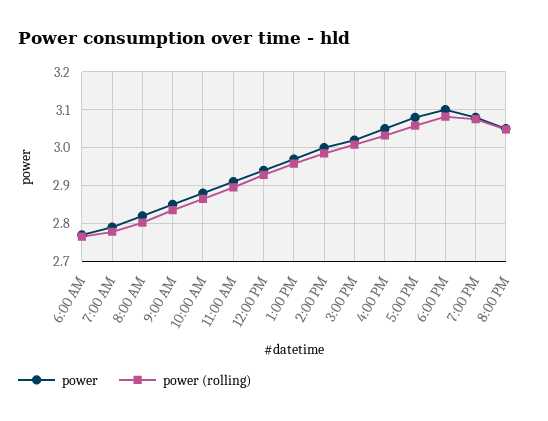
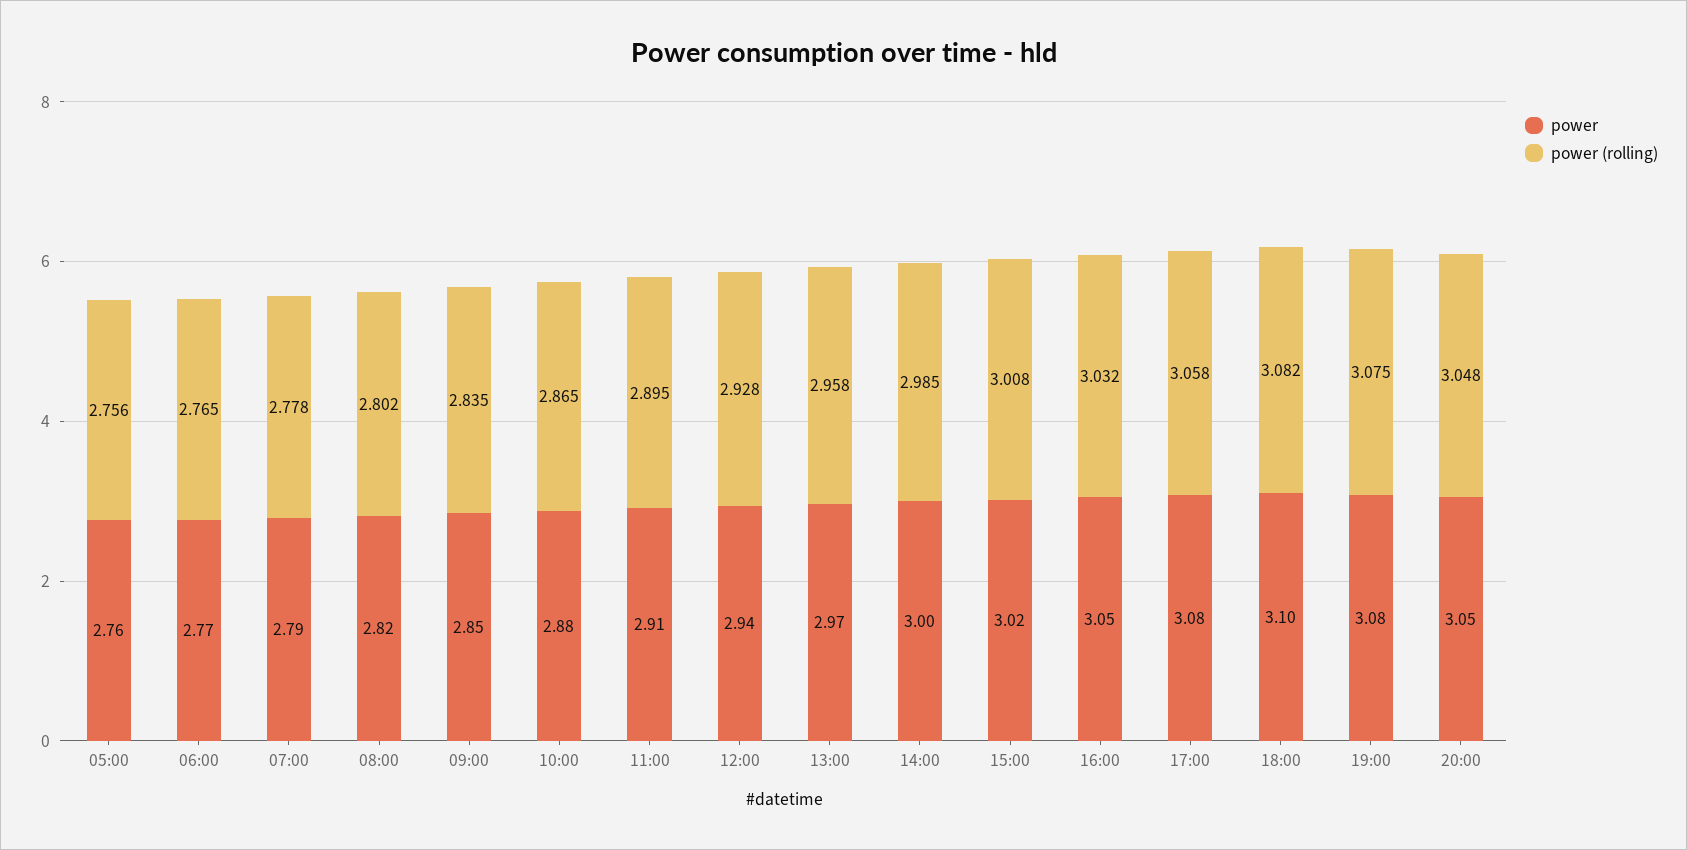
power, 05:00: none -> 2.76
power (rolling), 05:00: none -> 2.756

